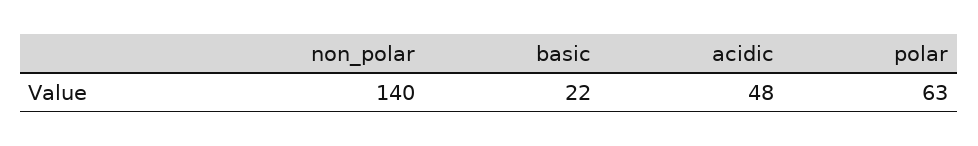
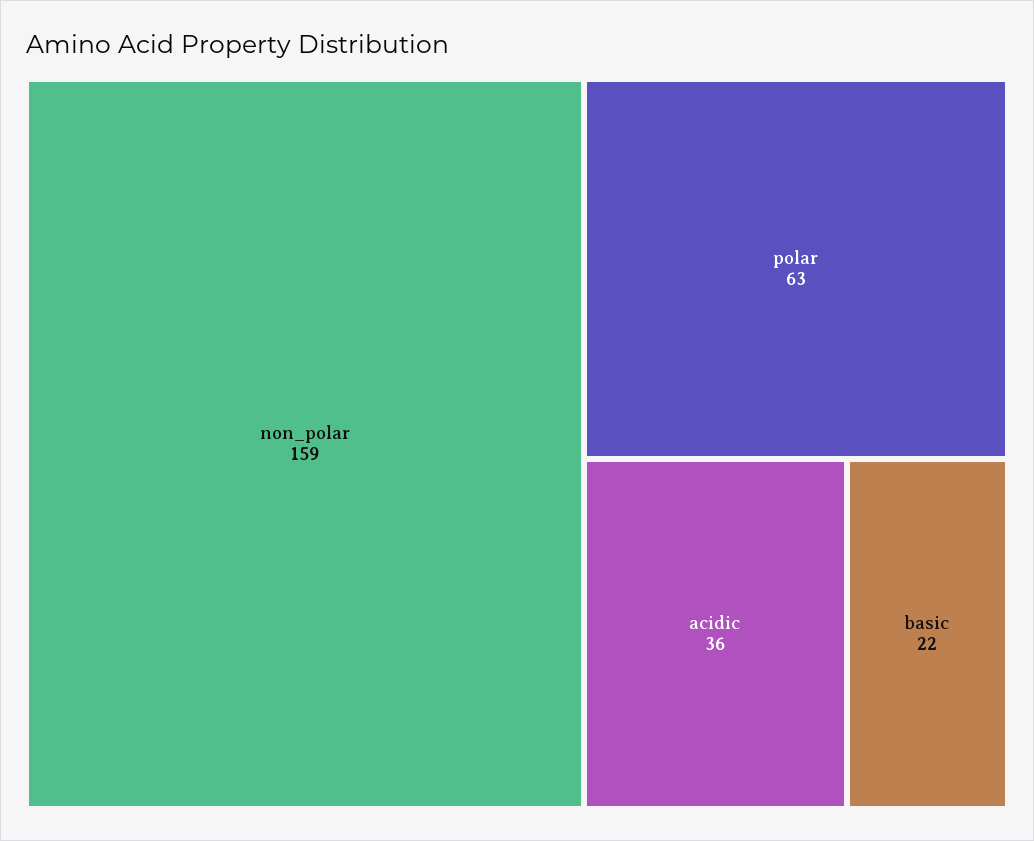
non_polar: 140 -> 159
acidic: 48 -> 36

